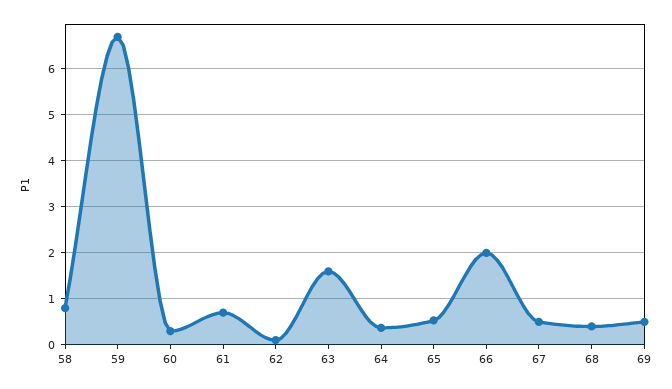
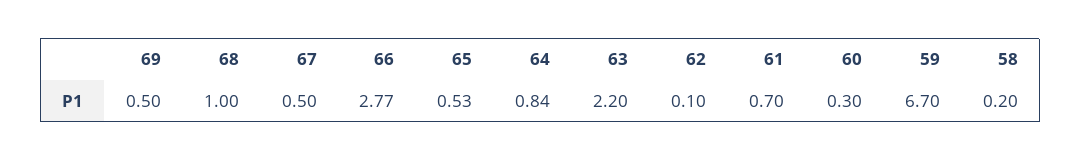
58: 0.8 -> 0.2
63: 1.6 -> 2.2
64: 0.4 -> 0.84
66: 2 -> 2.77
68: 0.4 -> 1

